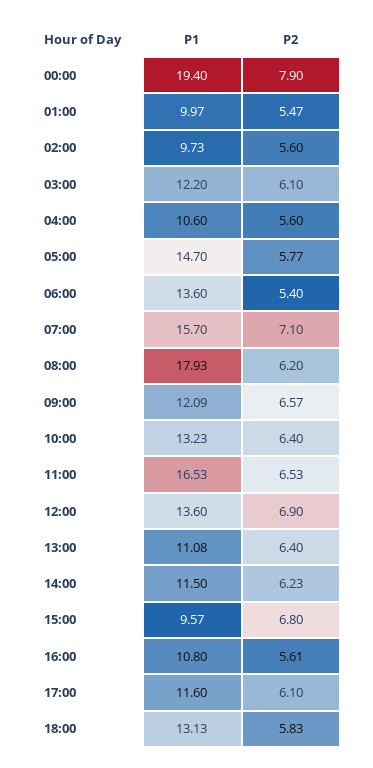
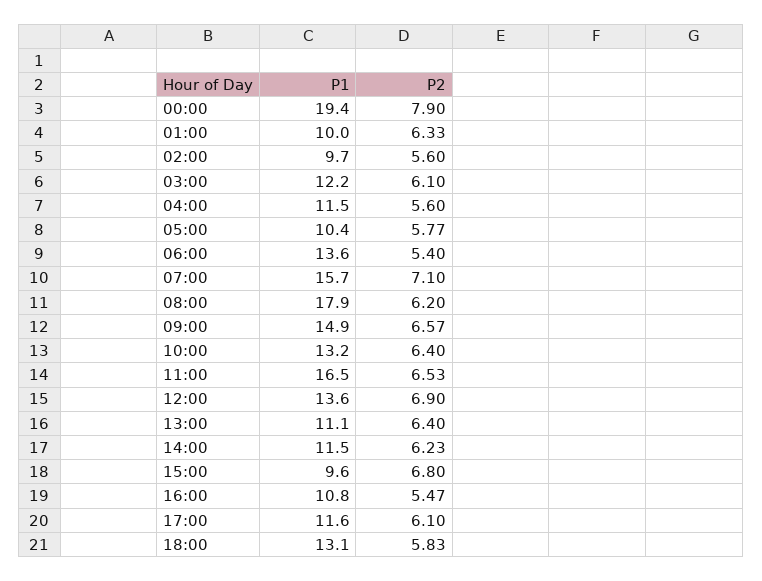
P2, 01:00: 5.47 -> 6.33
P1, 04:00: 10.6 -> 11.5
P1, 05:00: 14.7 -> 10.4
P1, 09:00: 12.09 -> 14.9
P2, 16:00: 5.61 -> 5.47

